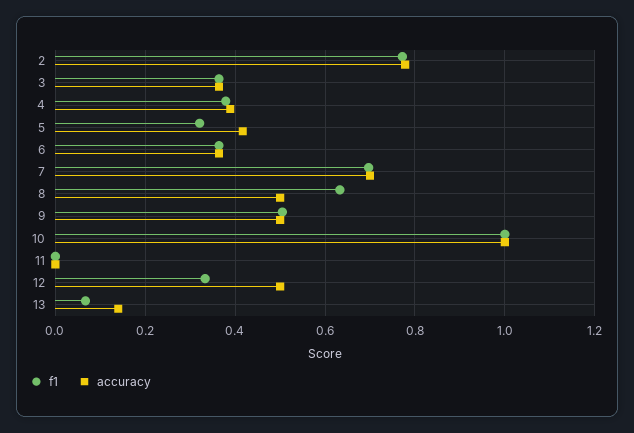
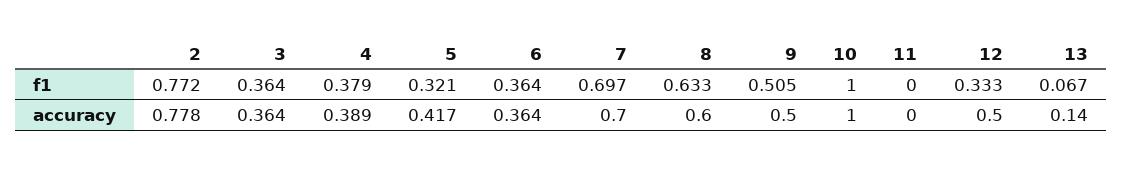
accuracy, 8: 0.5 -> 0.6

